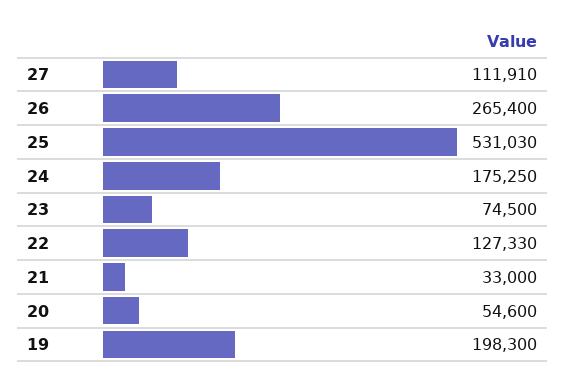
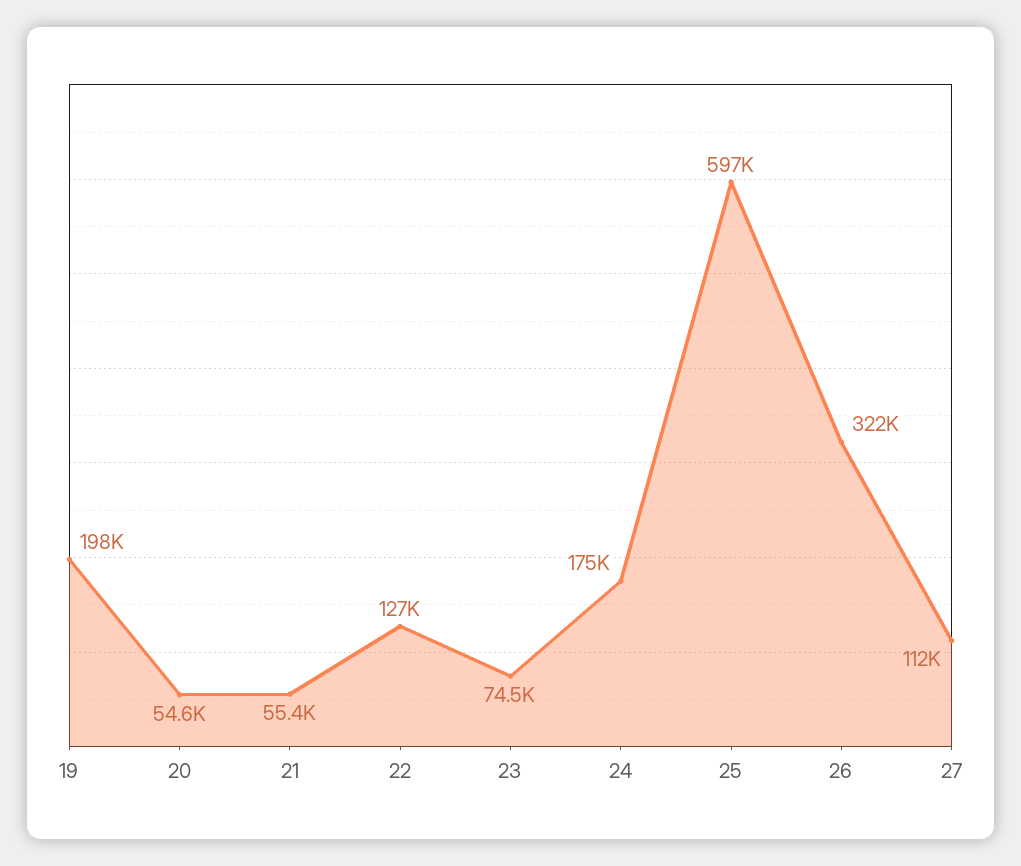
26: 265400 -> 322000
25: 531030 -> 597000
21: 33000 -> 55400

